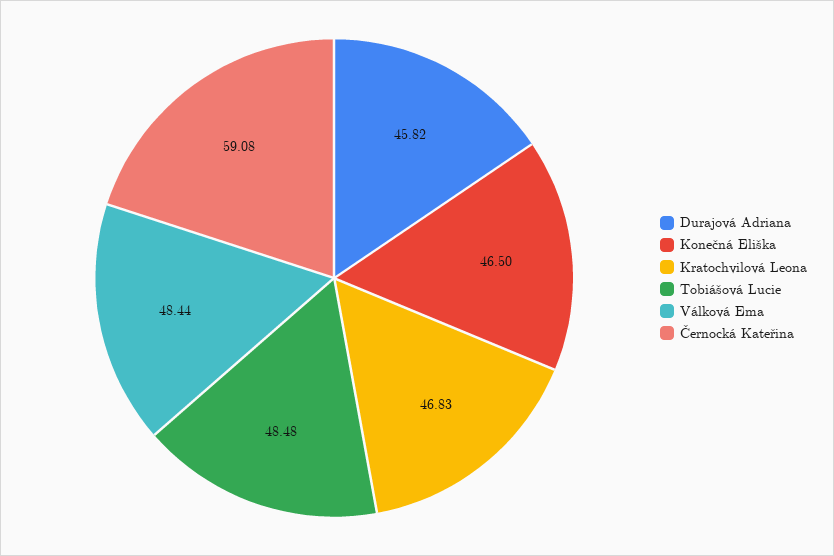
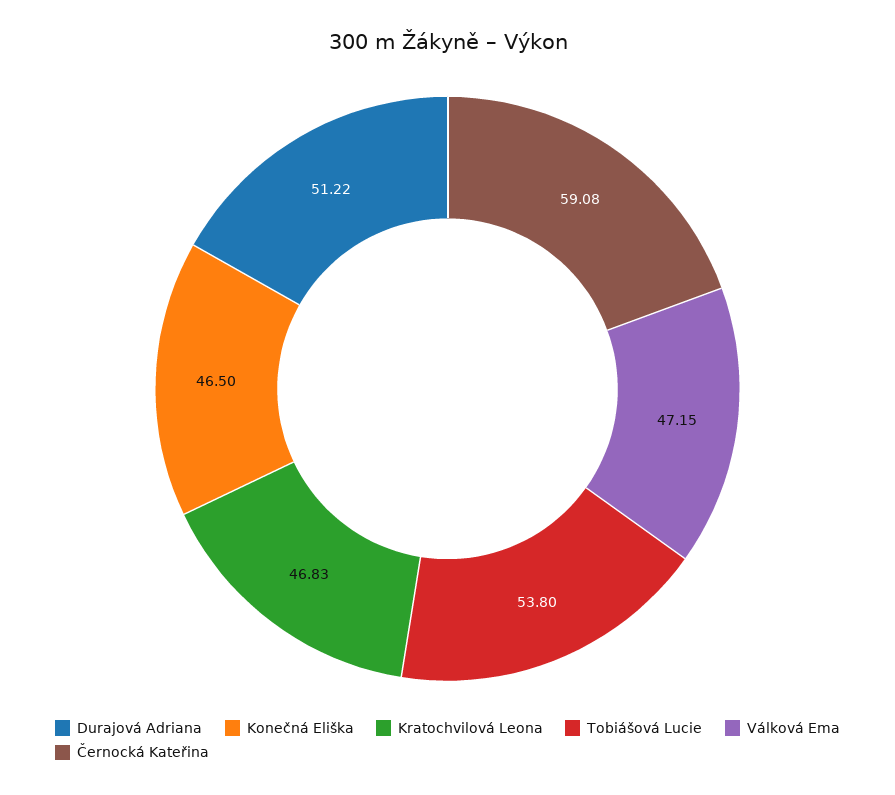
Durajová Adriana: 45.82 -> 51.22
Tobiášová Lucie: 48.48 -> 53.8
Válková Ema: 48.44 -> 47.15

